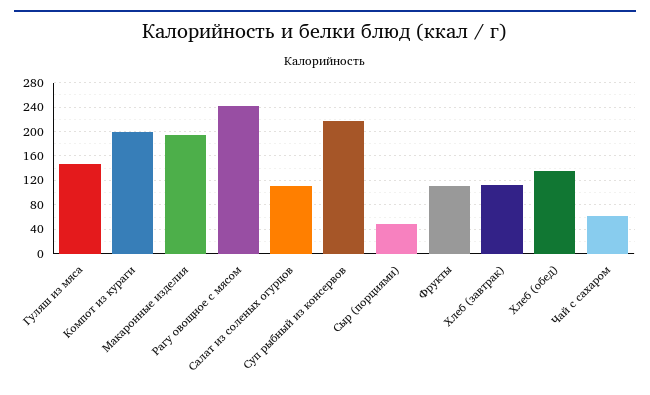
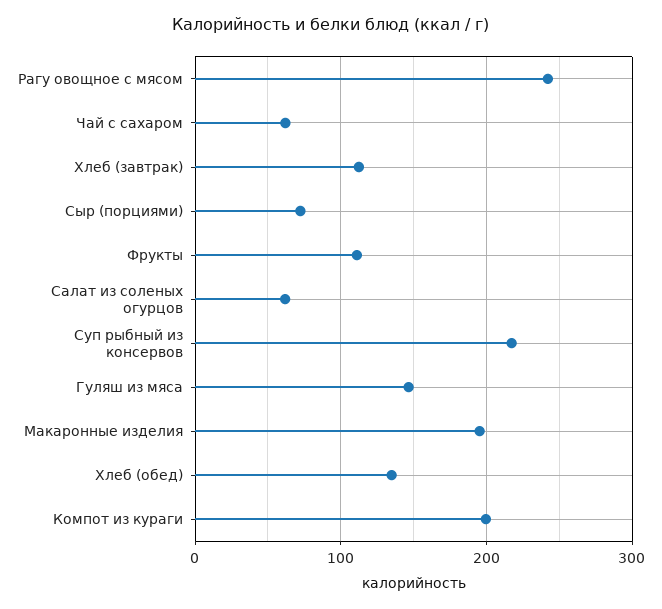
Салат из соленых огурцов: 110 -> 60
Сыр (порциями): 50 -> 70

